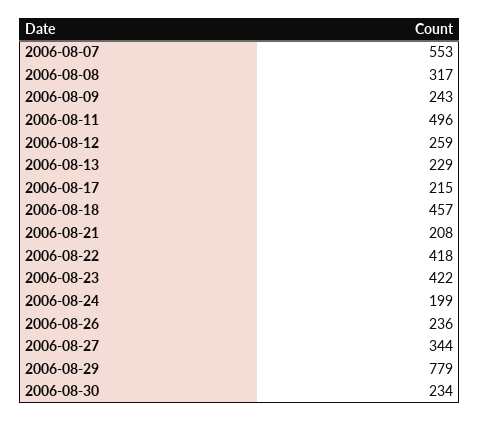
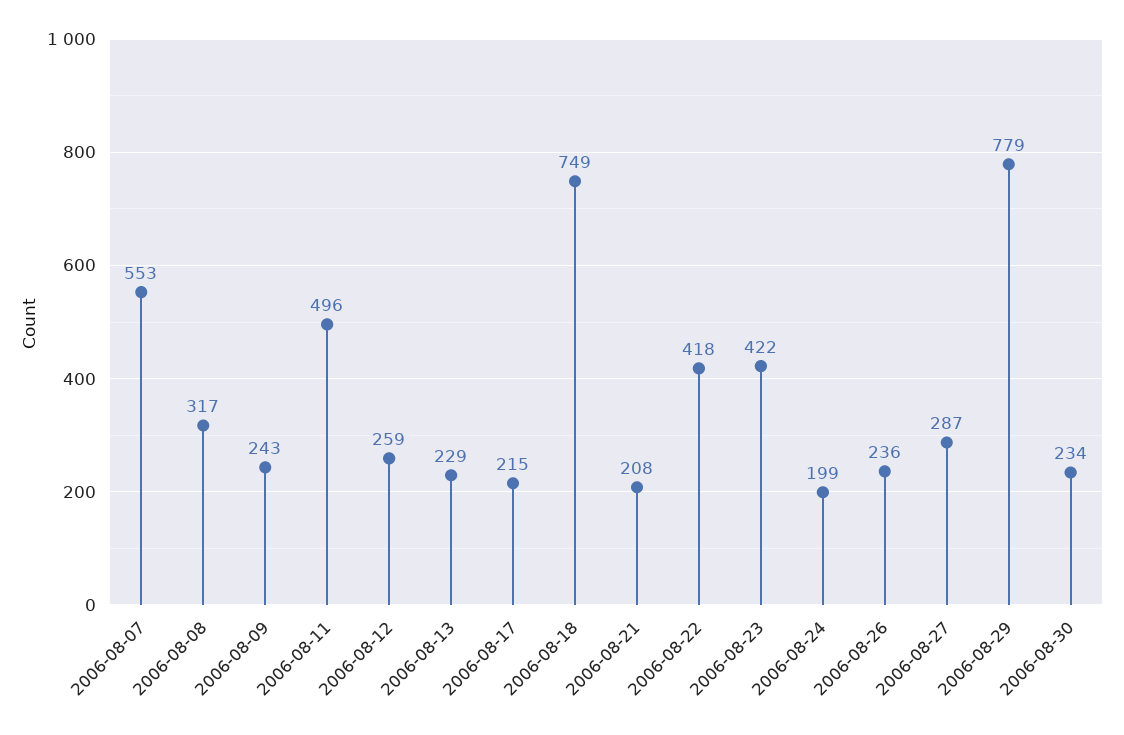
2006-08-18: 457 -> 749
2006-08-27: 344 -> 287

